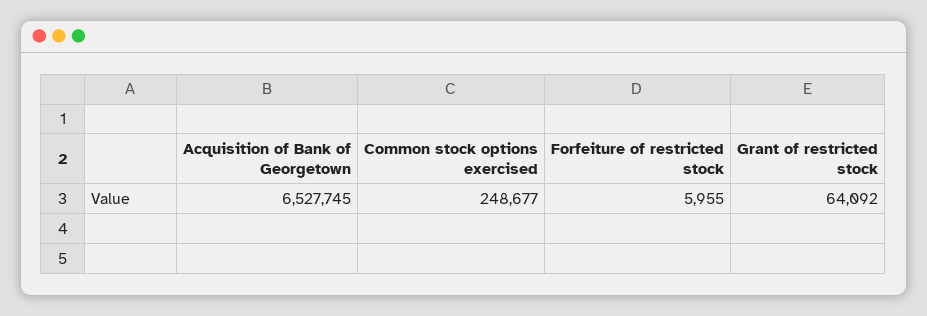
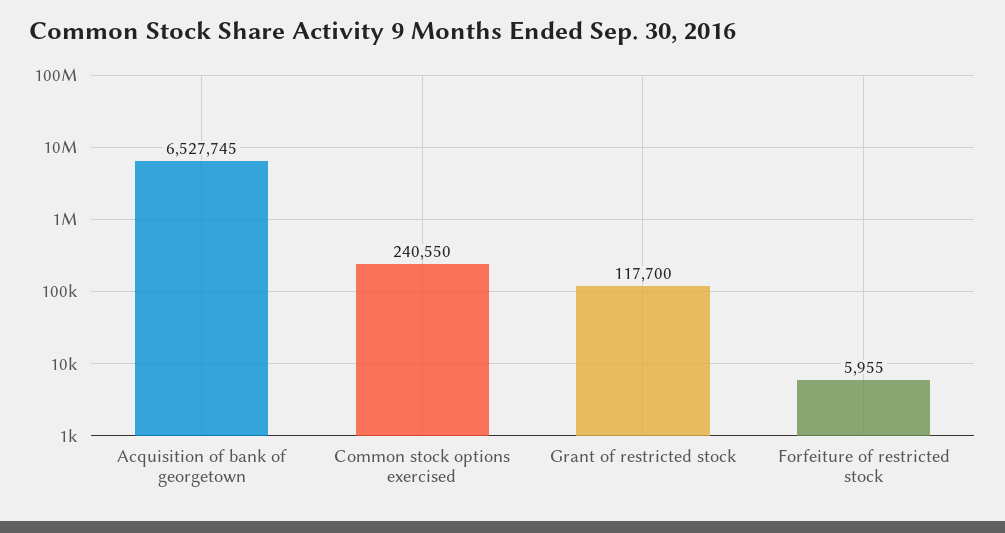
Common stock options exercised: 248677 -> 240550
Grant of restricted stock: 64092 -> 117700

